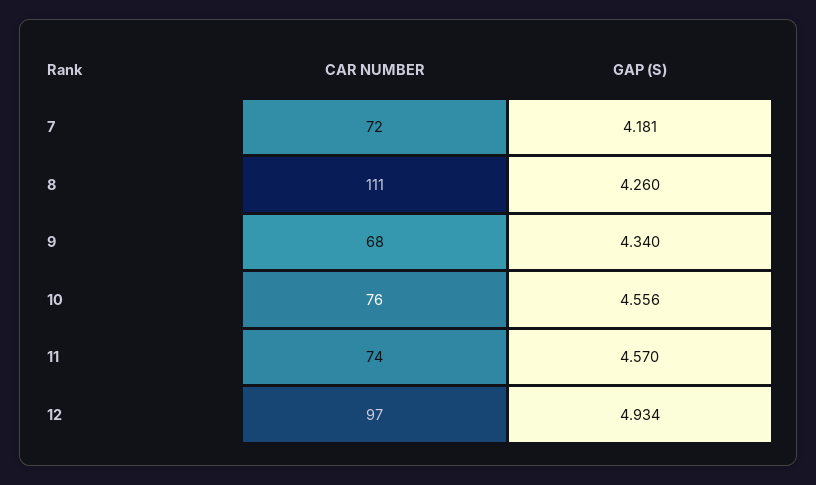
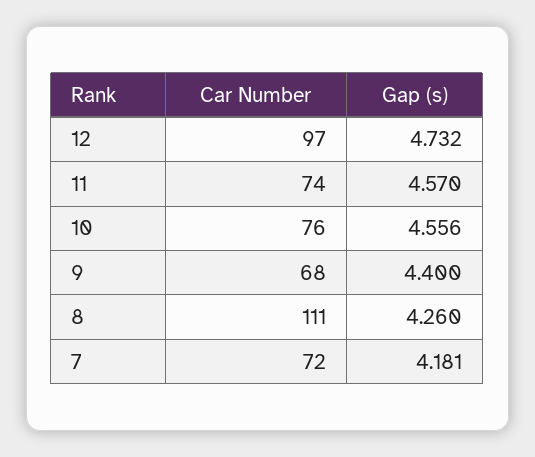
GAP (S), 9: 4.34 -> 4.4
GAP (S), 12: 4.934 -> 4.732

